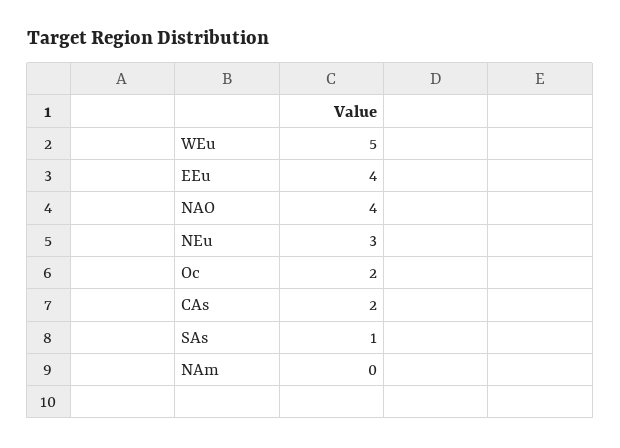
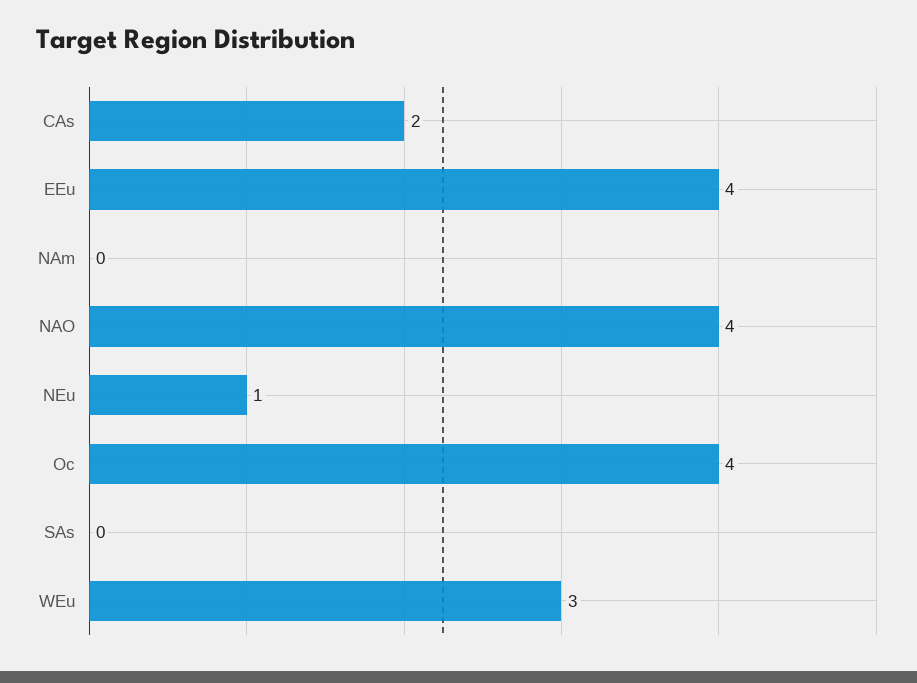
WEu: 5 -> 3
NEu: 3 -> 1
Oc: 2 -> 4
SAs: 1 -> 0

